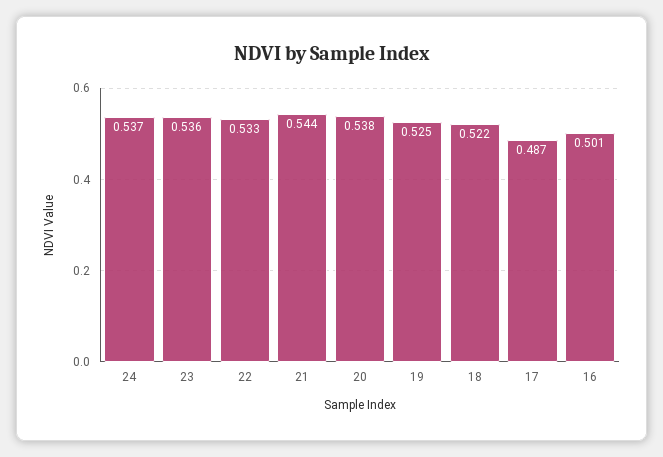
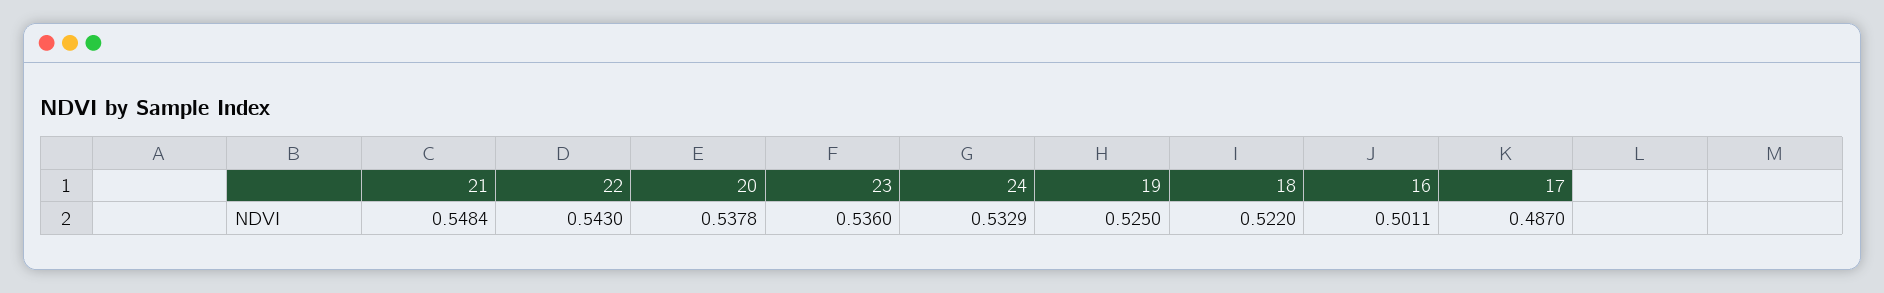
24: 0.537 -> 0.5329
22: 0.533 -> 0.543
21: 0.544 -> 0.5484

